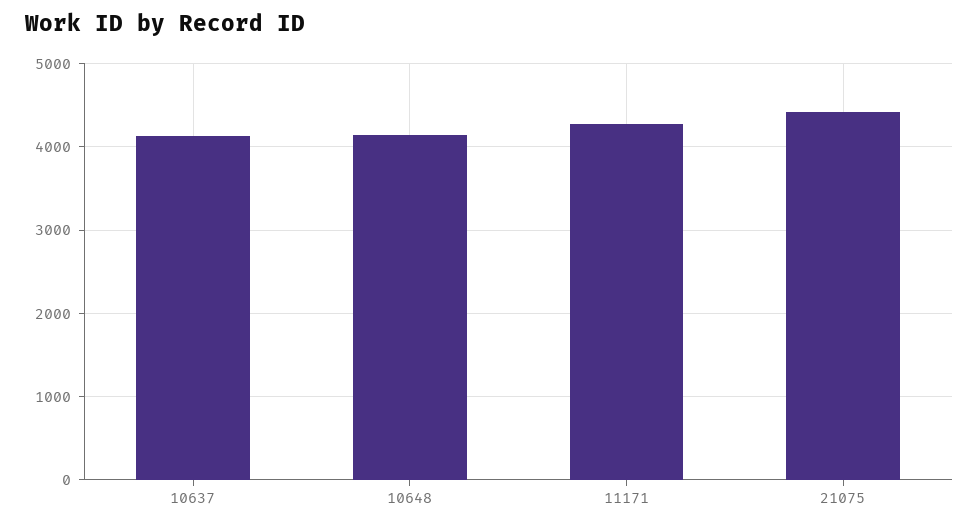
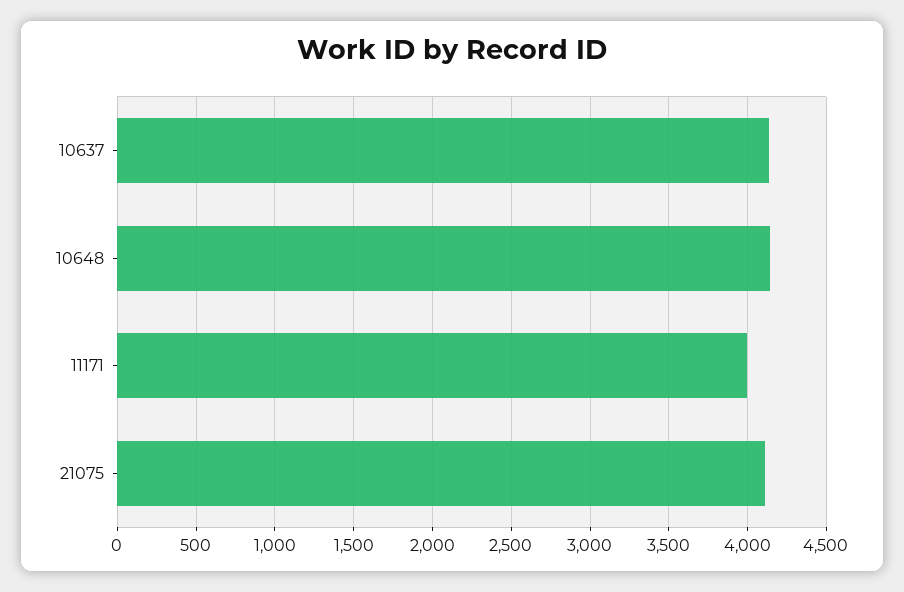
11171: 4300 -> 4000
21075: 4400 -> 4100

